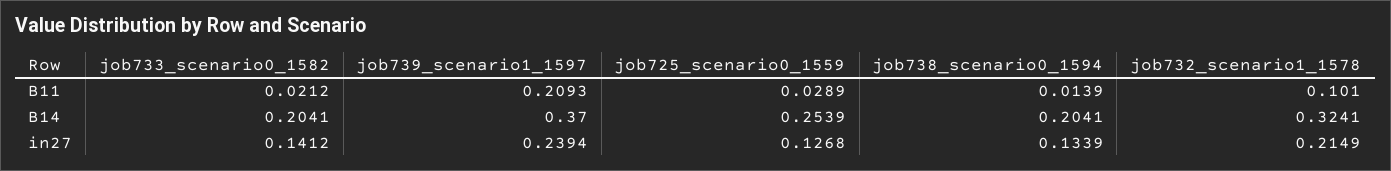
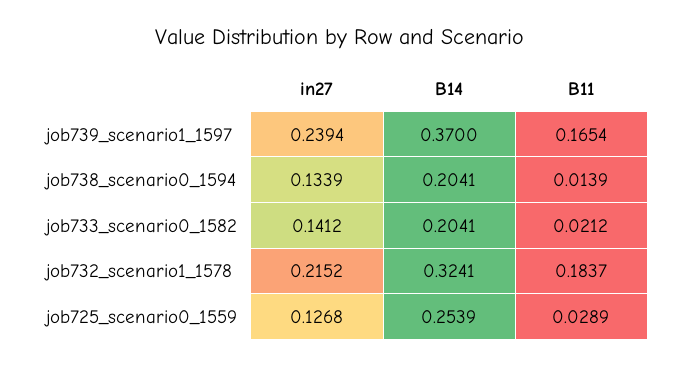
job739_scenario1_1597, B11: 0.2093 -> 0.1654
job732_scenario1_1578, B11: 0.101 -> 0.1837
job732_scenario1_1578, in27: 0.2149 -> 0.2152

